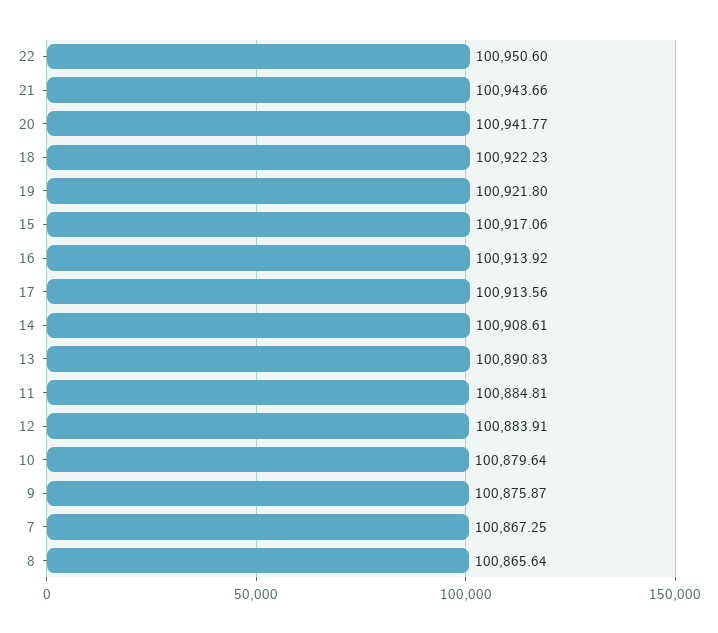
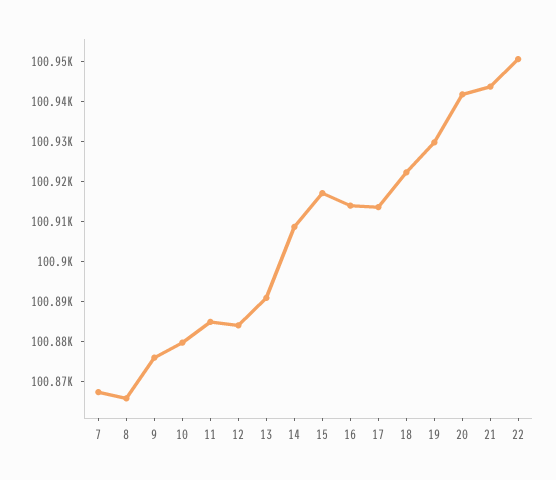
19: 100921.8 -> 100930

